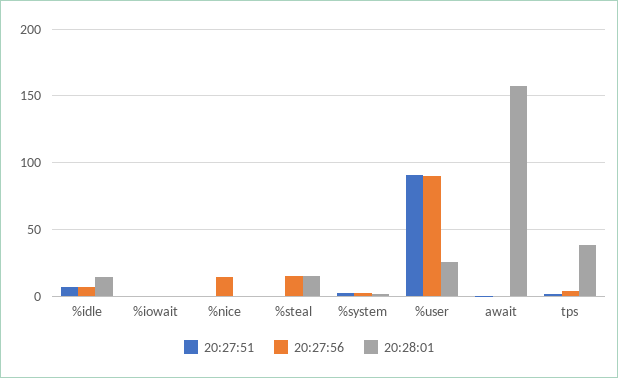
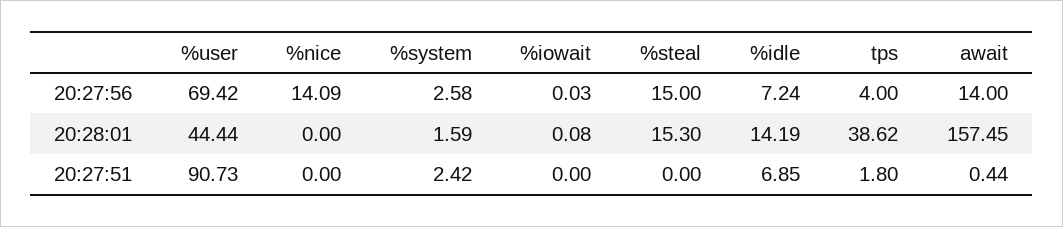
20:27:56, %user: 90 -> 69.42
20:28:01, %user: 25 -> 44.44
20:27:56, await: 0 -> 14

